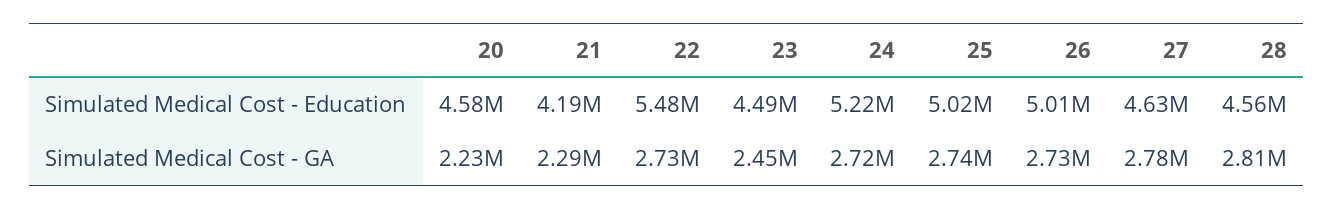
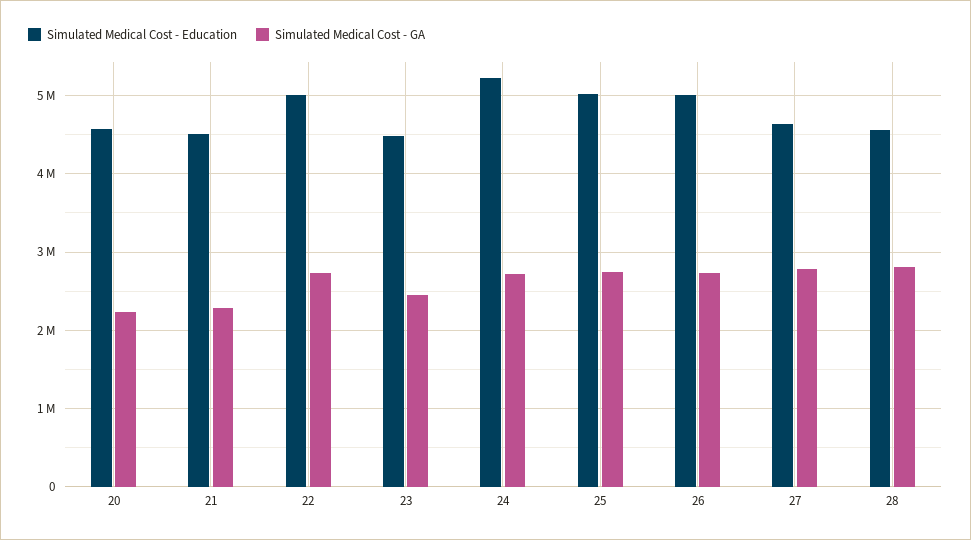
Simulated Medical Cost - Education, 21: 4190000 -> 4500000
Simulated Medical Cost - Education, 22: 5480000 -> 5000000

